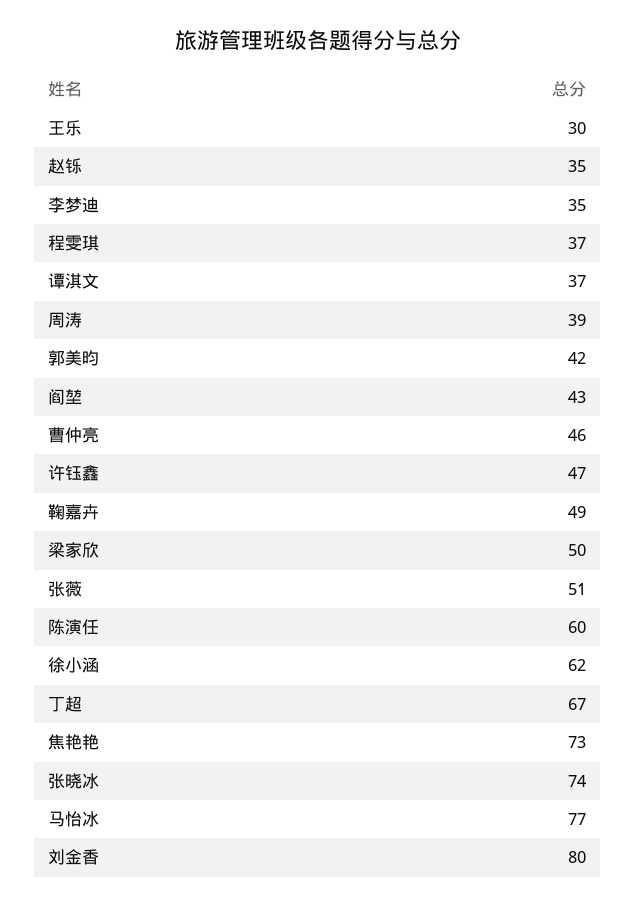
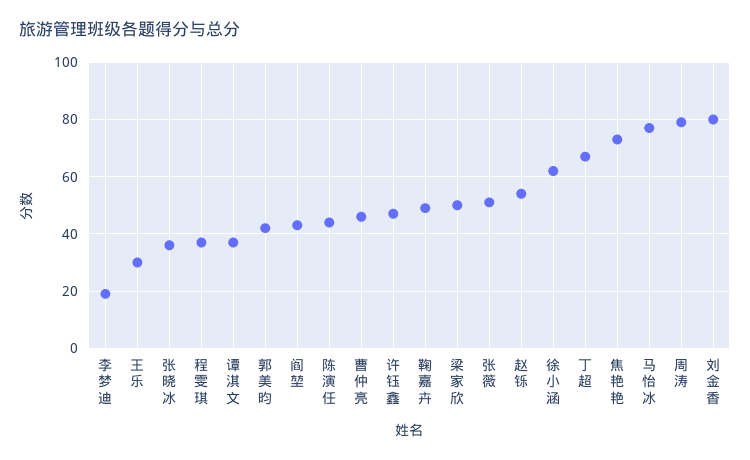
赵铄: 35 -> 55
李梦迪: 35 -> 20
周涛: 39 -> 80
陈演任: 60 -> 45
张晓冰: 74 -> 35

